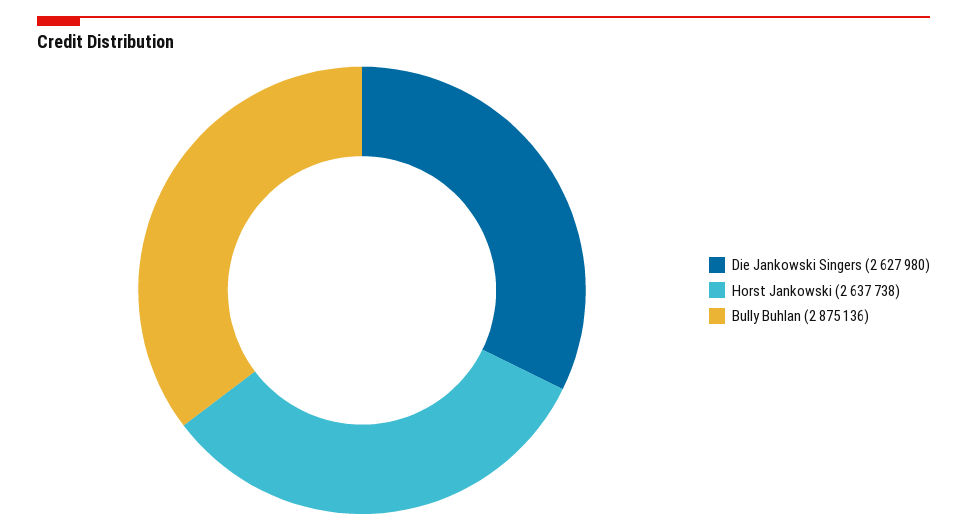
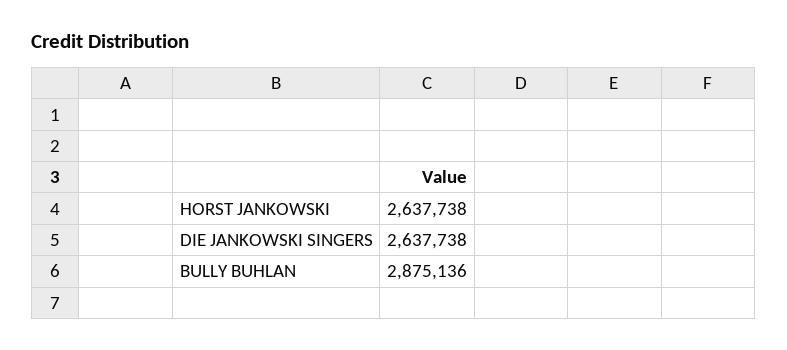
Die Jankowski Singers: 2627980 -> 2637738

